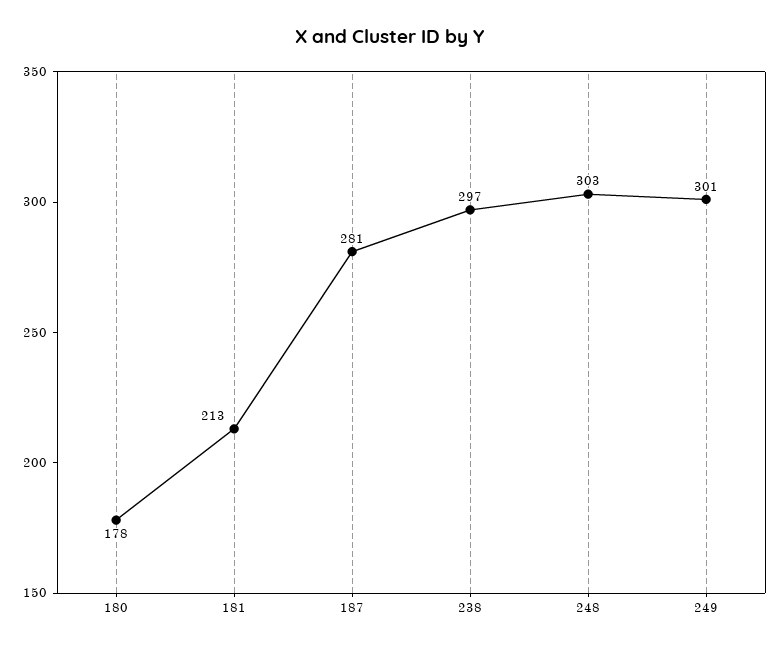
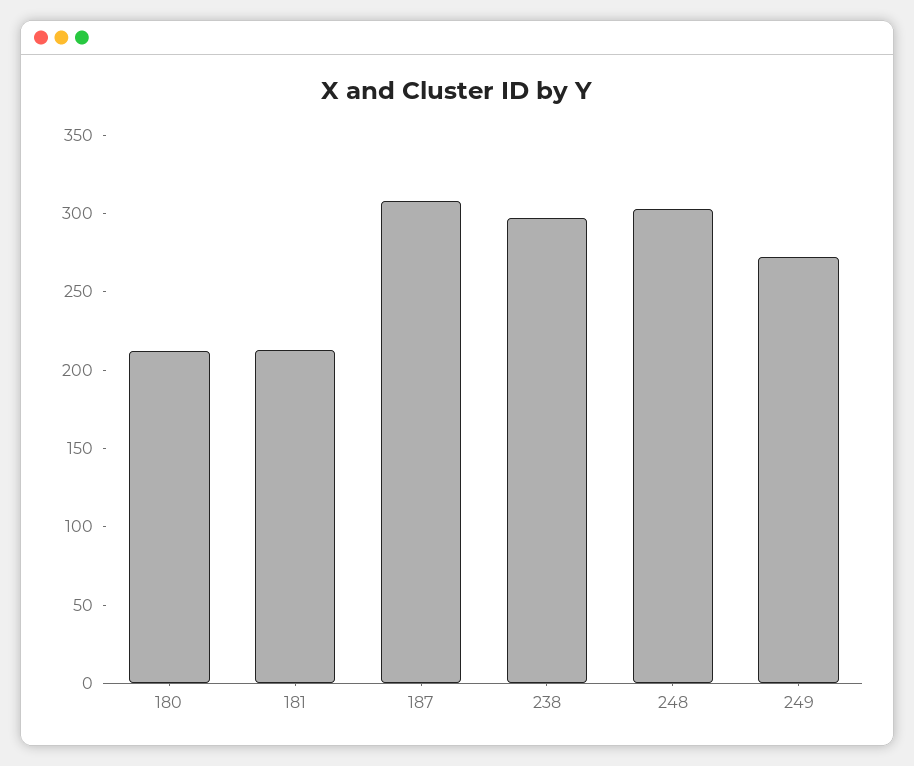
180: 178 -> 210
187: 281 -> 310
249: 301 -> 270

